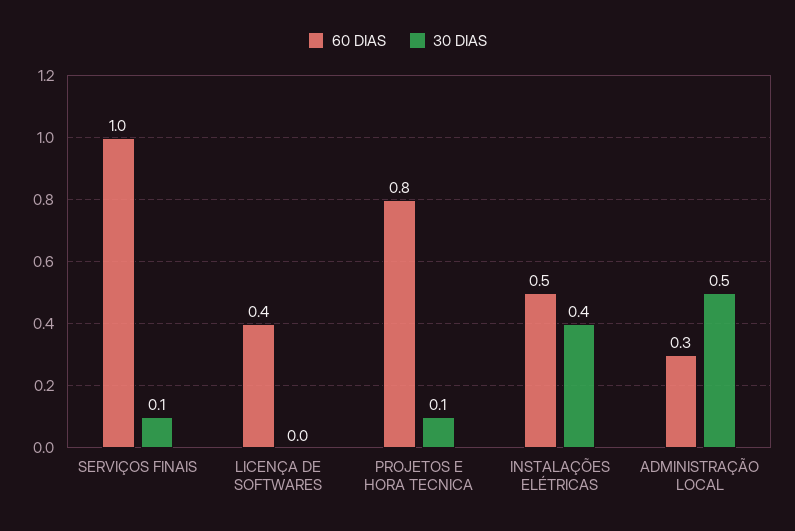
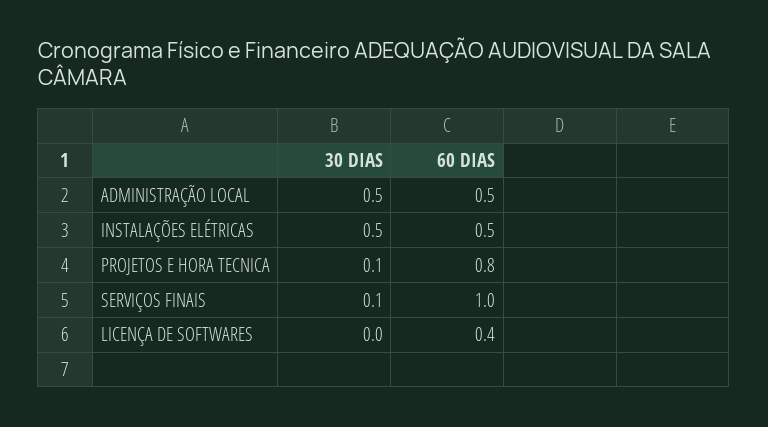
30 DIAS, INSTALAÇÕES ELÉTRICAS: 0.4 -> 0.5
60 DIAS, ADMINISTRAÇÃO LOCAL: 0.3 -> 0.5

